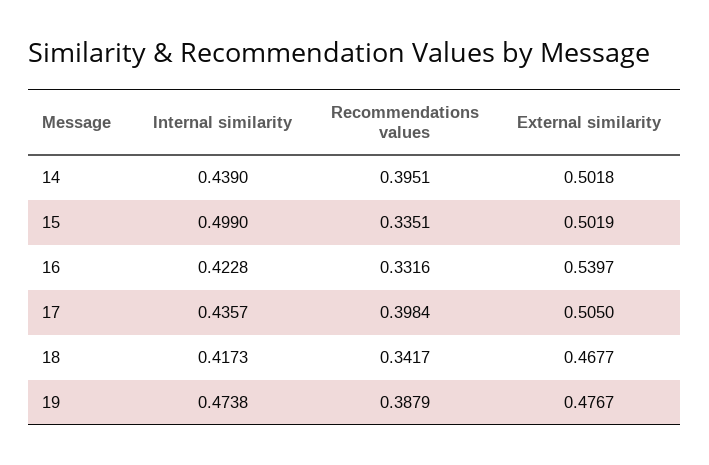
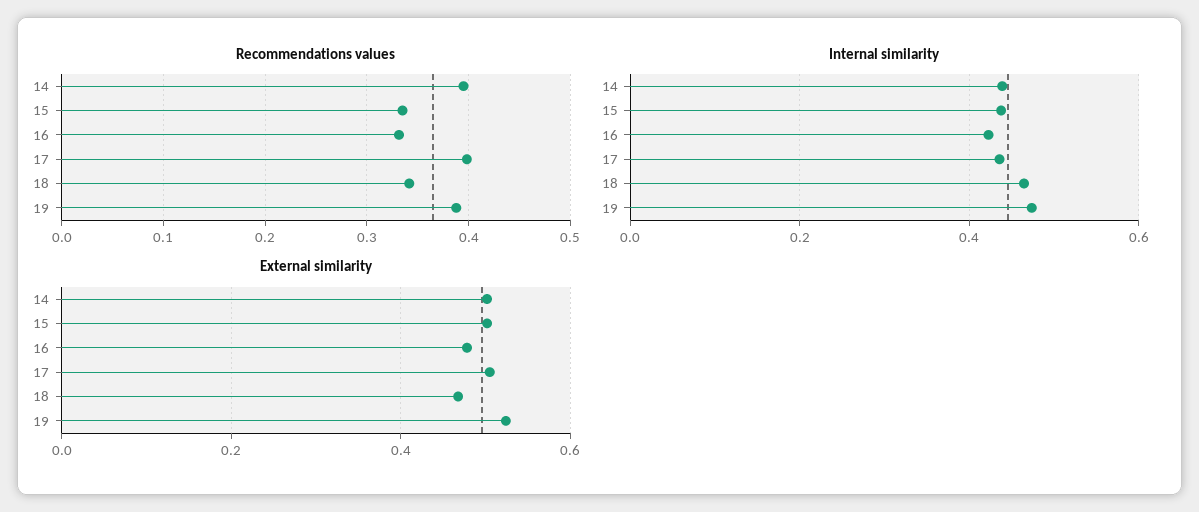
Internal similarity, 15: 0.499 -> 0.44
External similarity, 16: 0.5397 -> 0.48
Internal similarity, 18: 0.4173 -> 0.46
External similarity, 19: 0.4767 -> 0.52

